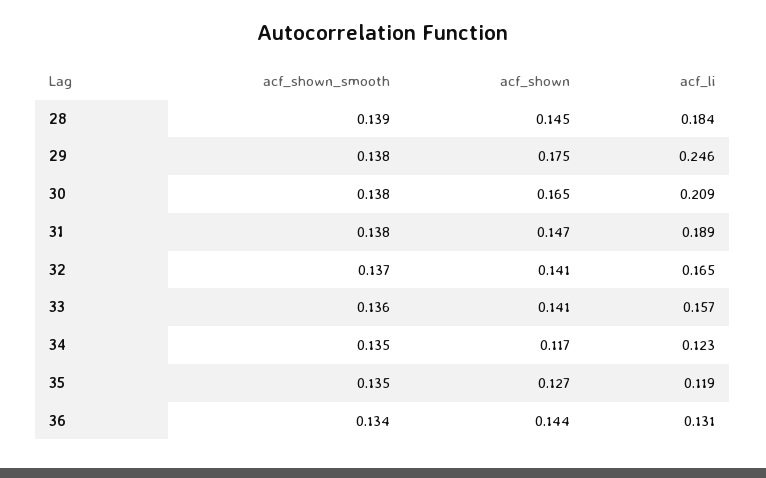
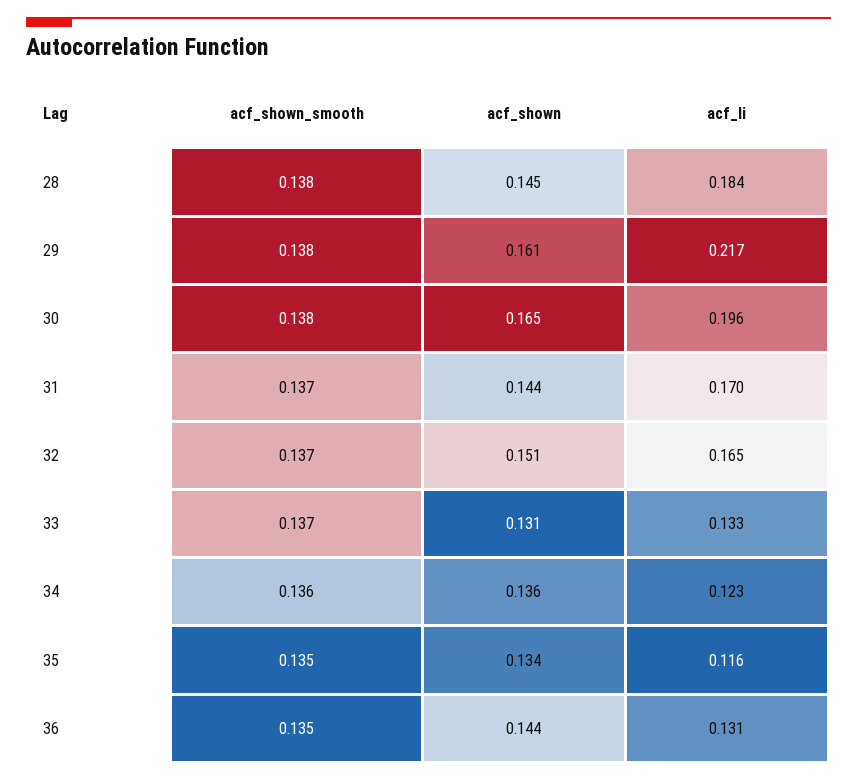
acf_shown_smooth, 28: 0.139 -> 0.138
acf_shown, 29: 0.175 -> 0.161
acf_li, 29: 0.246 -> 0.217
acf_li, 30: 0.209 -> 0.196
acf_shown_smooth, 31: 0.138 -> 0.137
acf_shown, 31: 0.147 -> 0.144
acf_li, 31: 0.189 -> 0.17
acf_shown, 32: 0.141 -> 0.151
acf_shown_smooth, 33: 0.136 -> 0.137
acf_shown, 33: 0.141 -> 0.131
acf_li, 33: 0.157 -> 0.133
acf_shown_smooth, 34: 0.135 -> 0.136
acf_shown, 34: 0.117 -> 0.136
acf_shown, 35: 0.127 -> 0.134
acf_li, 35: 0.119 -> 0.116
acf_shown_smooth, 36: 0.134 -> 0.135

